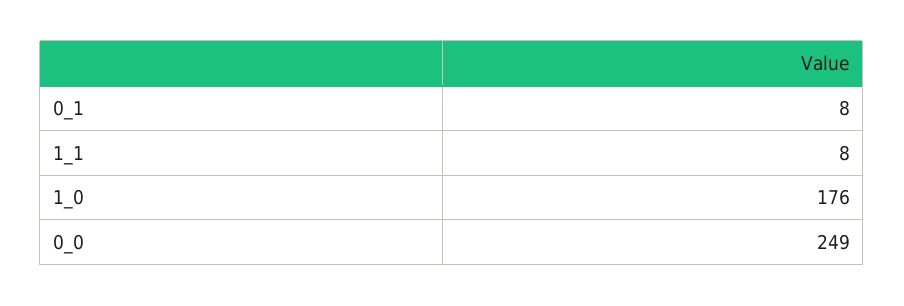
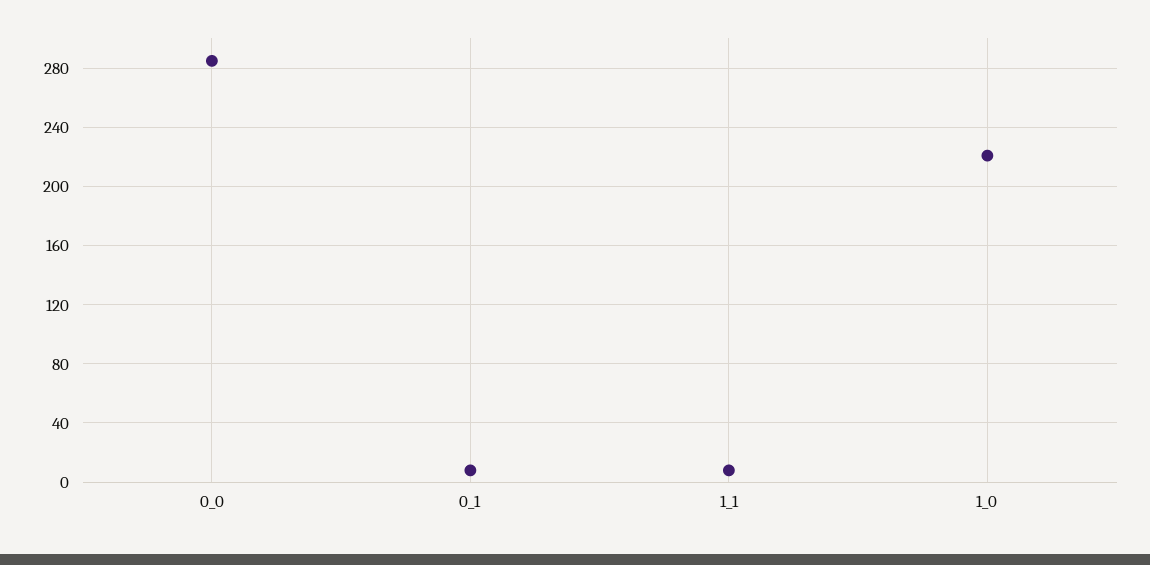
1_0: 176 -> 220
0_0: 249 -> 285

